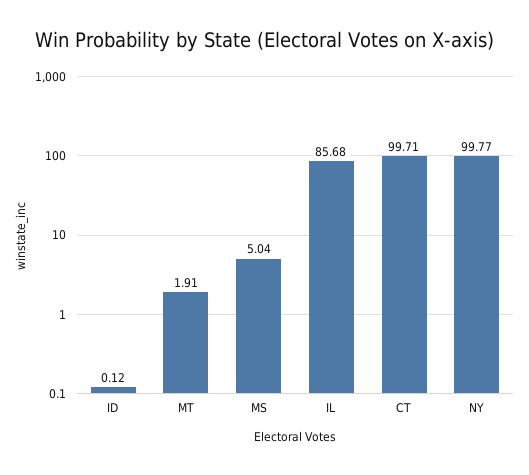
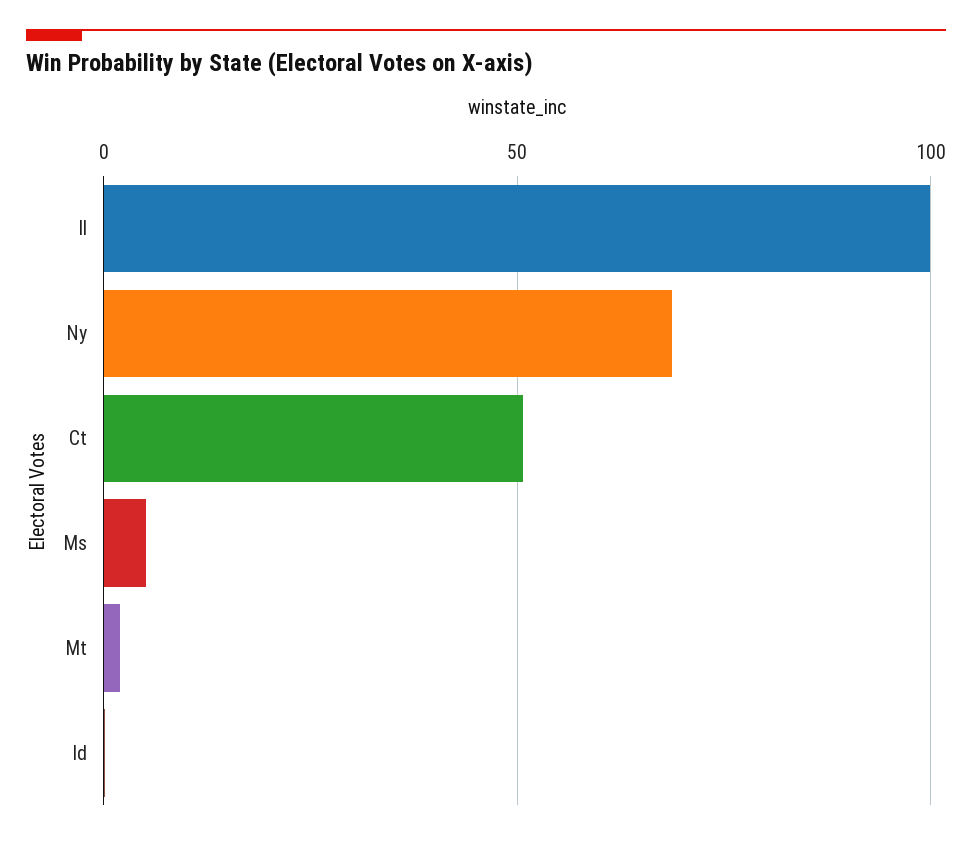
IL: 85.68 -> 100
CT: 99.71 -> 50
NY: 99.77 -> 70

